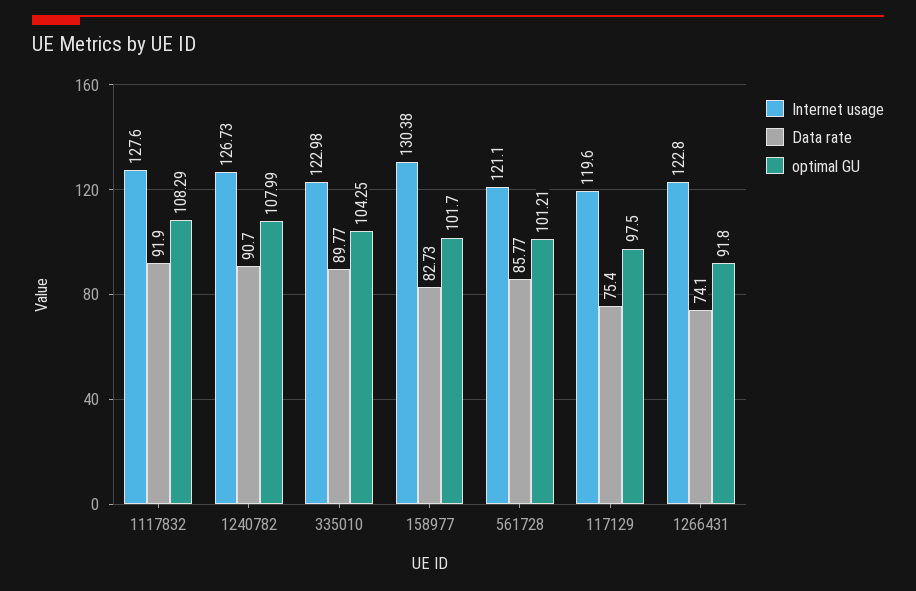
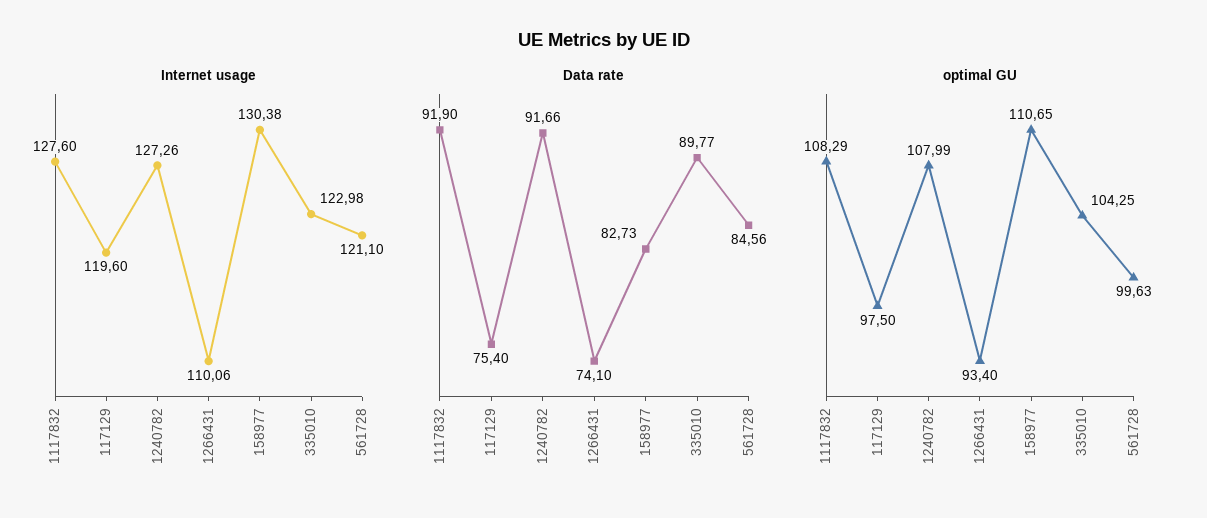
Internet usage, 1240782: 126.73 -> 127.26
Data rate, 1240782: 90.7 -> 91.66
optimal GU, 158977: 101.7 -> 110.65
Data rate, 561728: 85.77 -> 84.56
optimal GU, 561728: 101.21 -> 99.63
Internet usage, 1266431: 122.8 -> 110.06
optimal GU, 1266431: 91.8 -> 93.4

